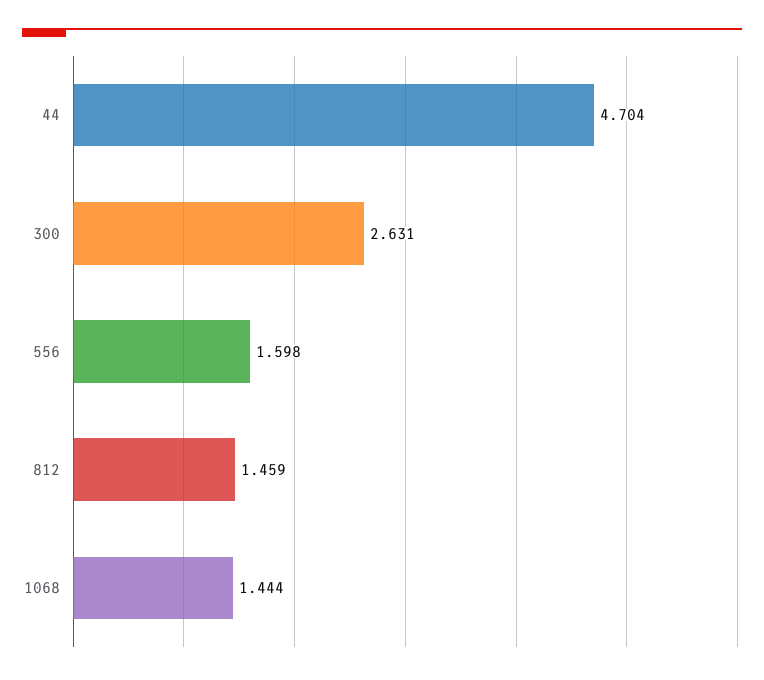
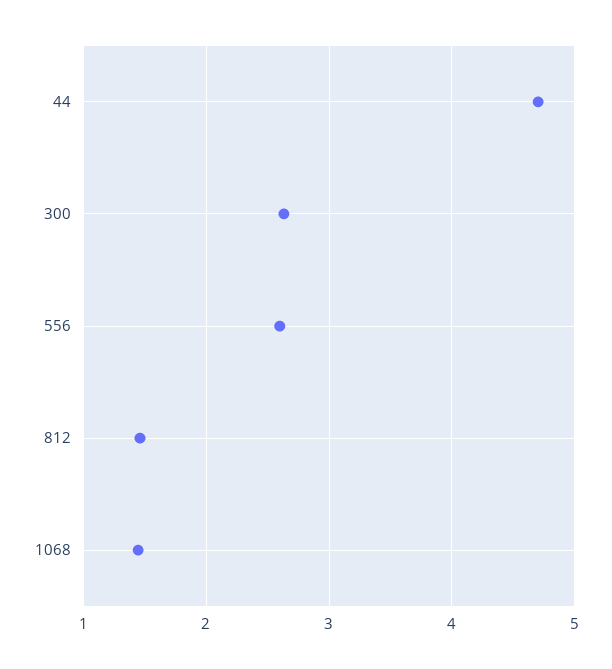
556: 1.598 -> 2.6

